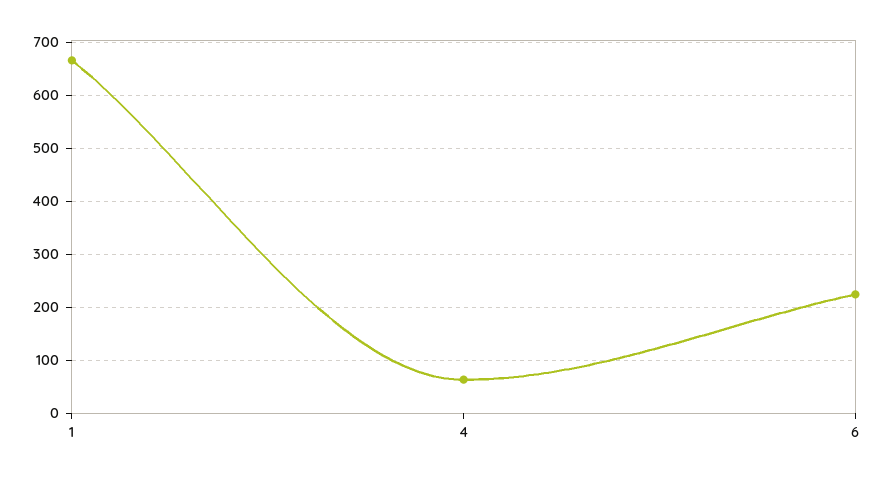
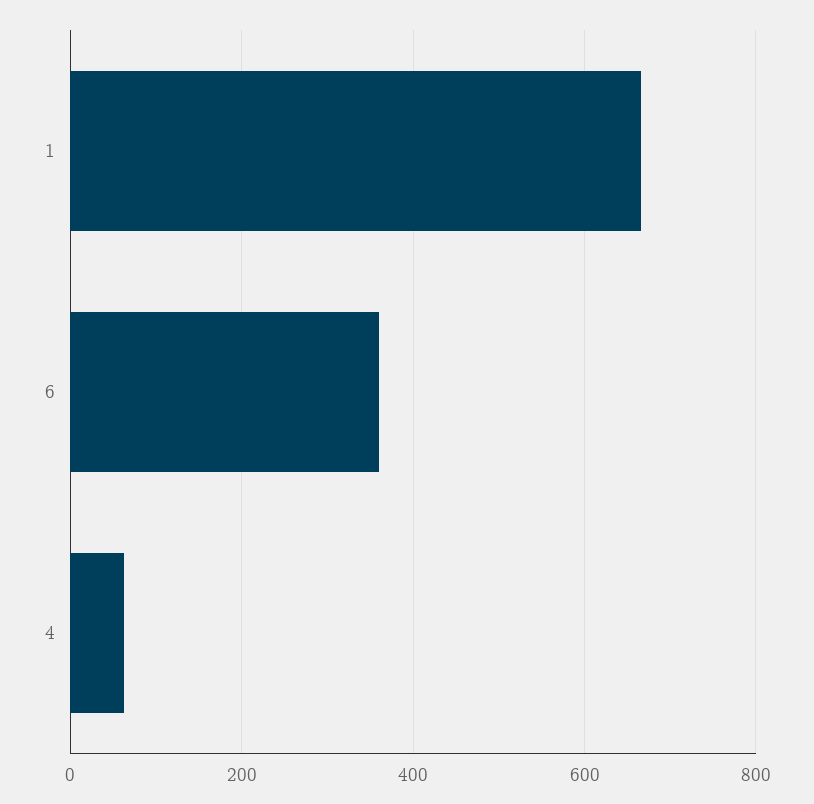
6: 220 -> 360

